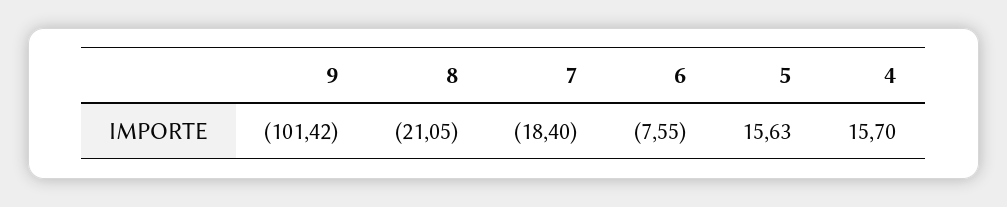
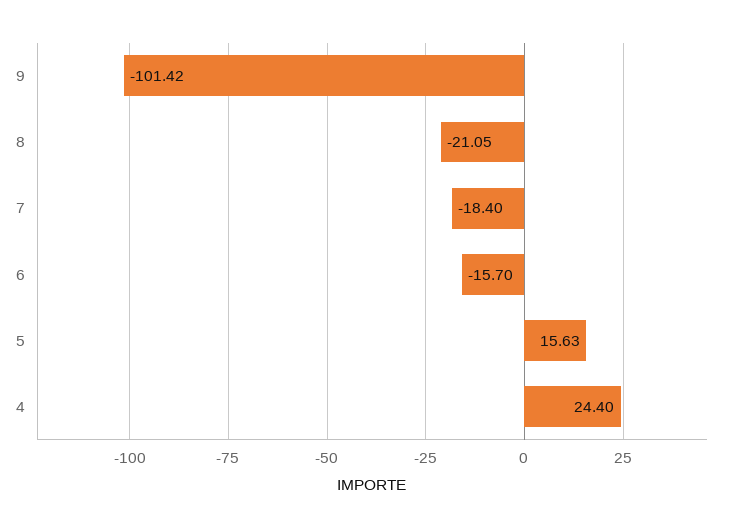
6: -7.55 -> -15.7
4: 15.7 -> 24.4

